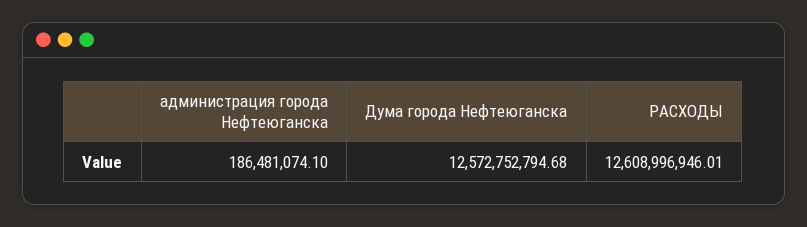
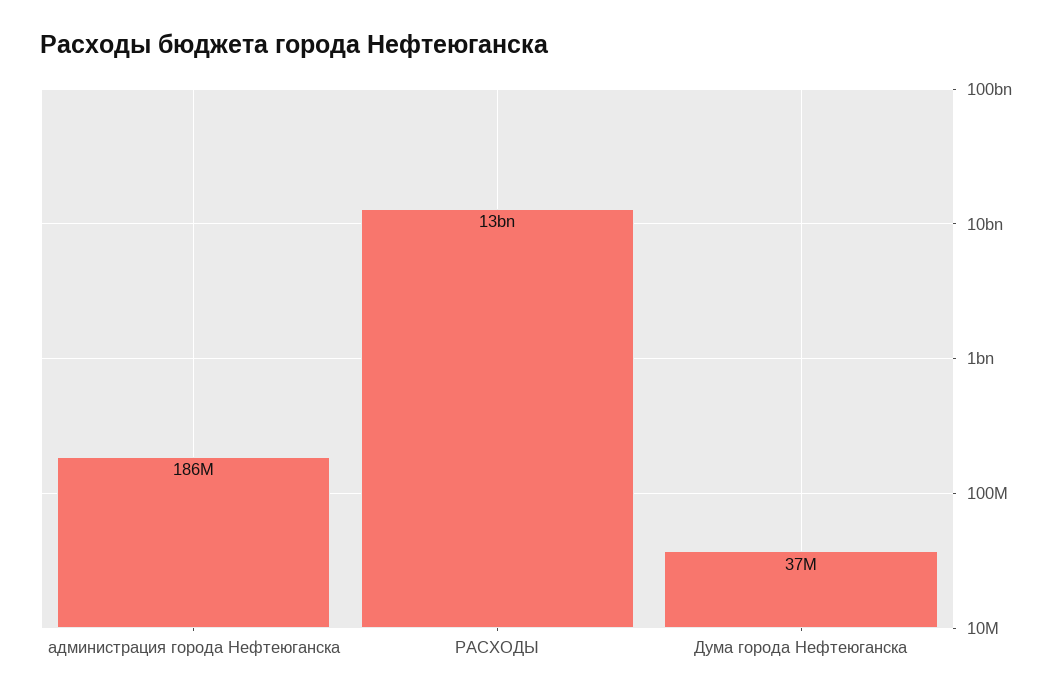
Дума города Нефтеюганска: 12572752794.68 -> 37000000

